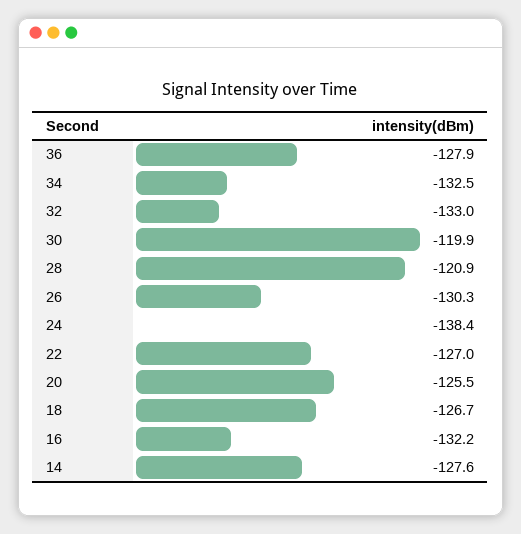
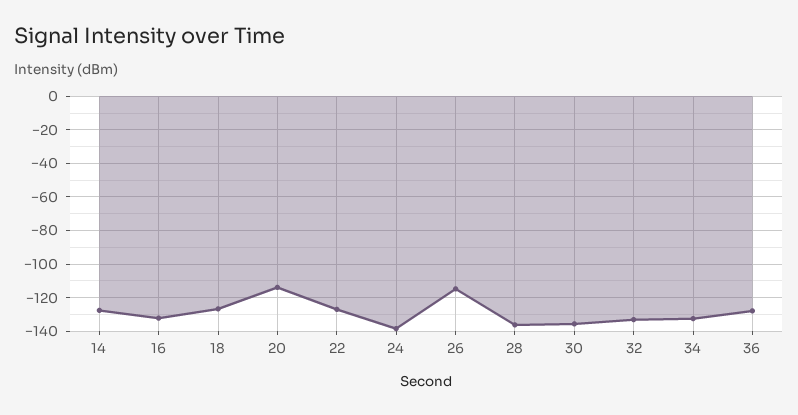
30: -119.9 -> -135
28: -120.9 -> -135
26: -130.3 -> -115
20: -125.5 -> -115

